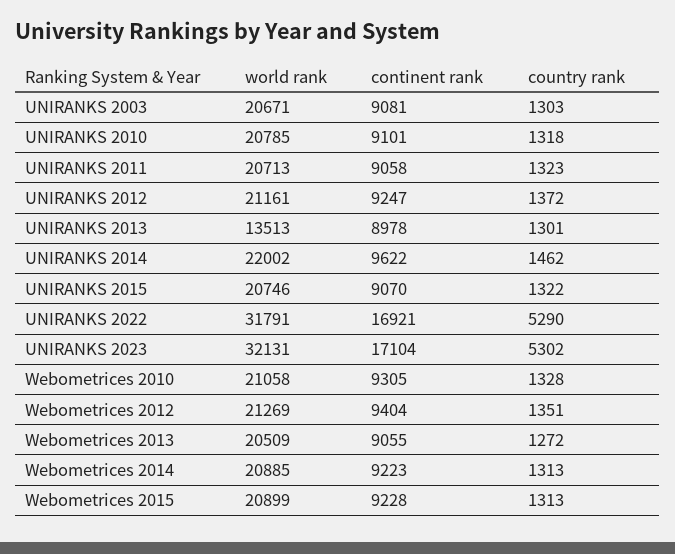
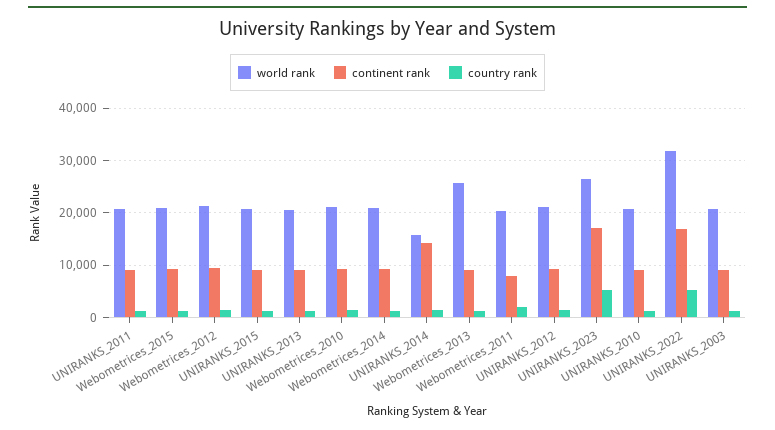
world rank, UNIRANKS 2013: 13513 -> 20000
world rank, UNIRANKS 2014: 22002 -> 16000
continent rank, UNIRANKS 2014: 9622 -> 14000
world rank, UNIRANKS 2023: 32131 -> 26000
world rank, Webometrices 2013: 20509 -> 26000
world rank, Webometrices_2011: none -> 20000
continent rank, Webometrices_2011: none -> 8000
country rank, Webometrices_2011: none -> 2000

